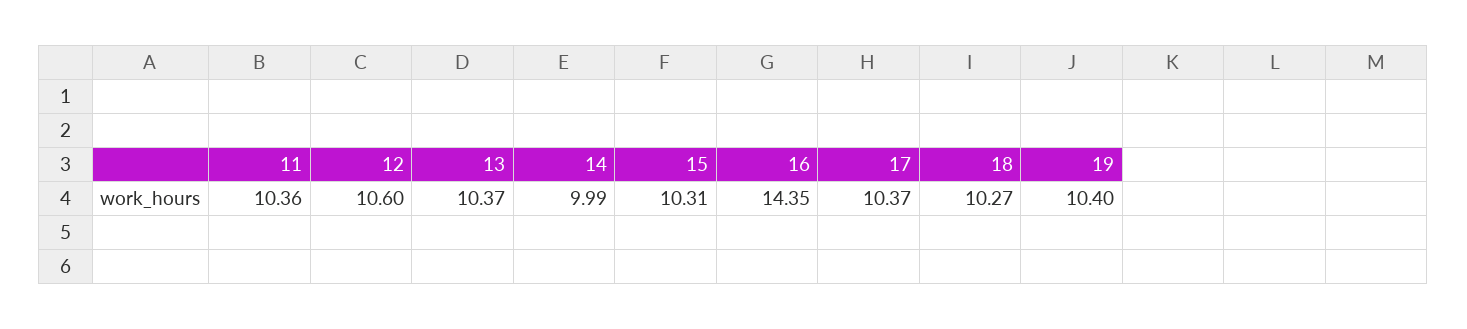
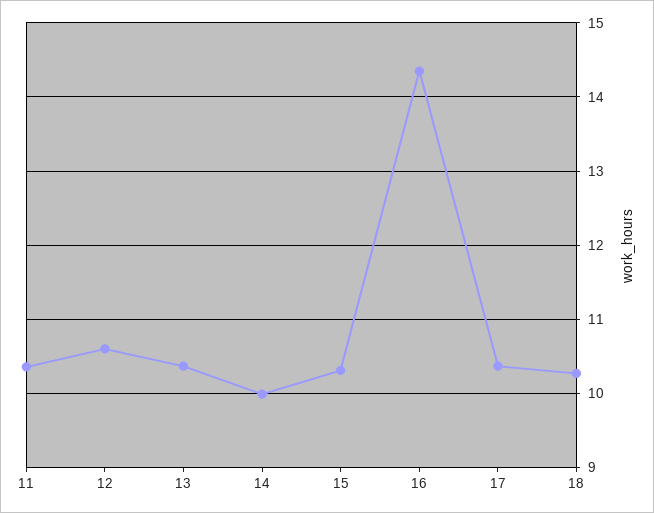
19: 10.4 -> none

